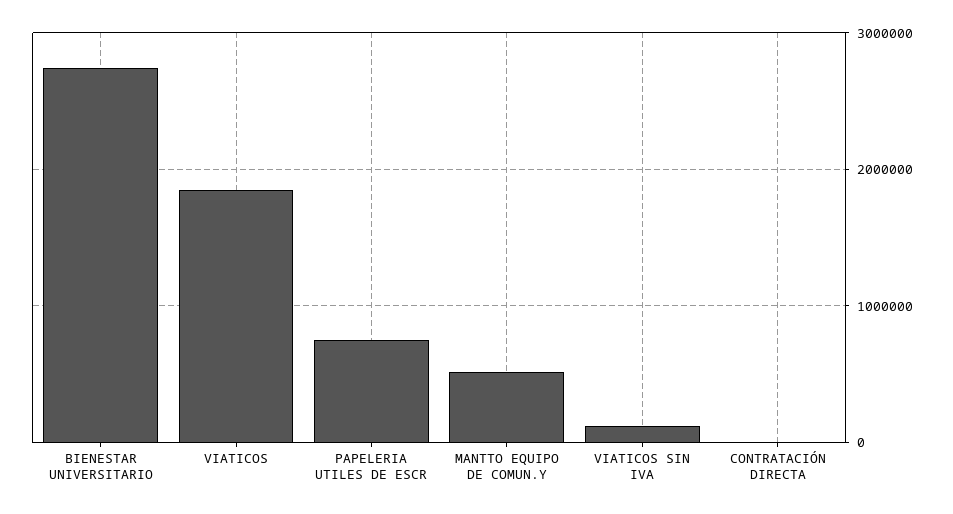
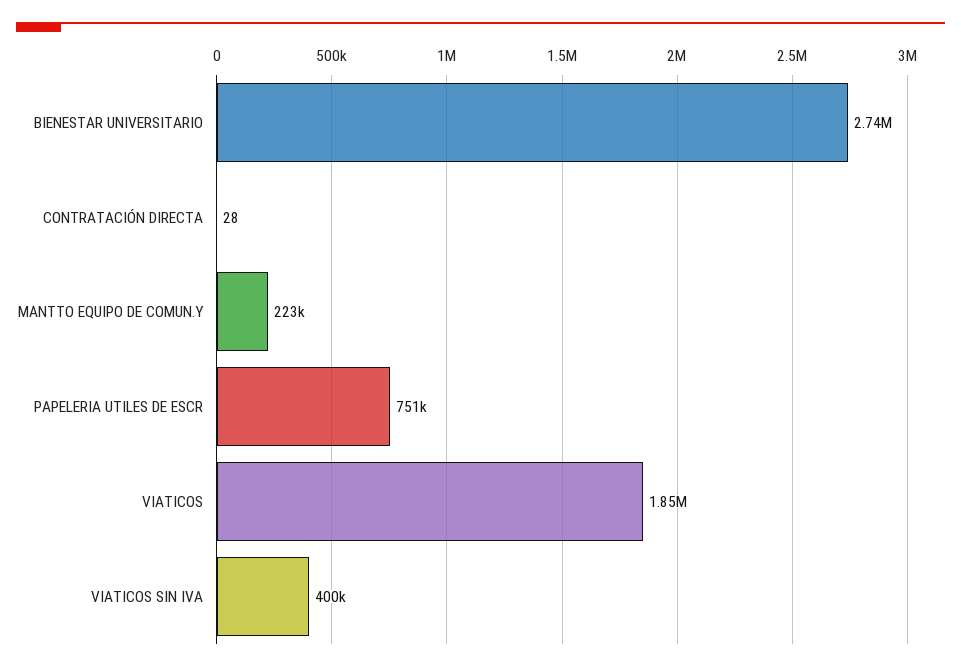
MANTTO EQUIPO DE COMUN.Y: 500000 -> 223000
VIATICOS SIN IVA: 100000 -> 400000

